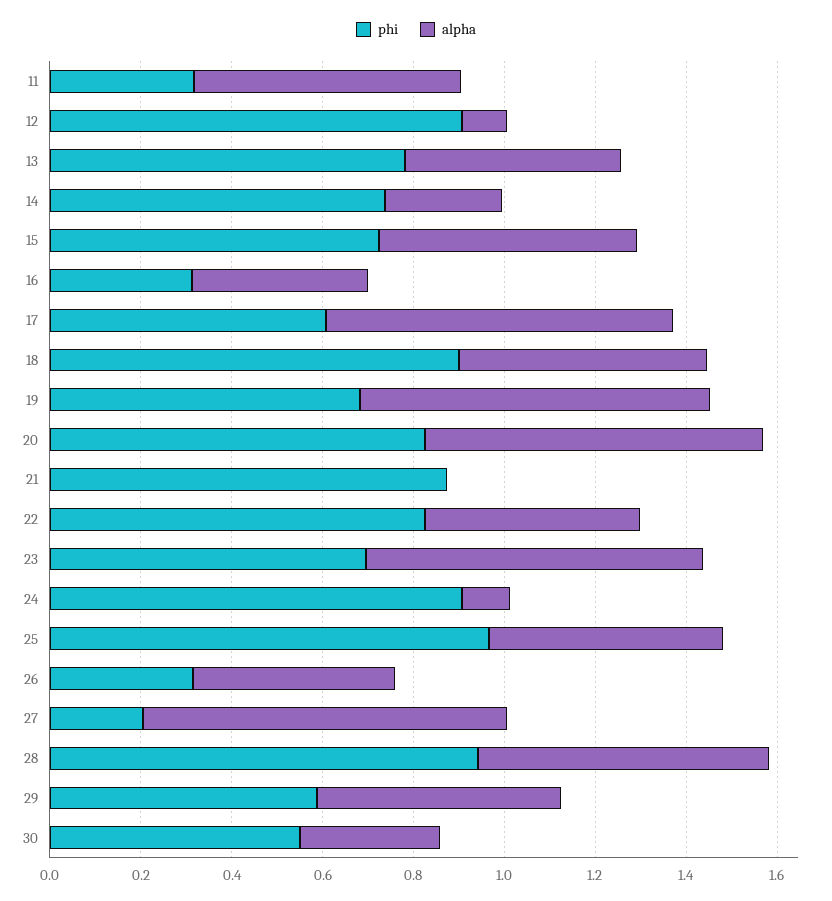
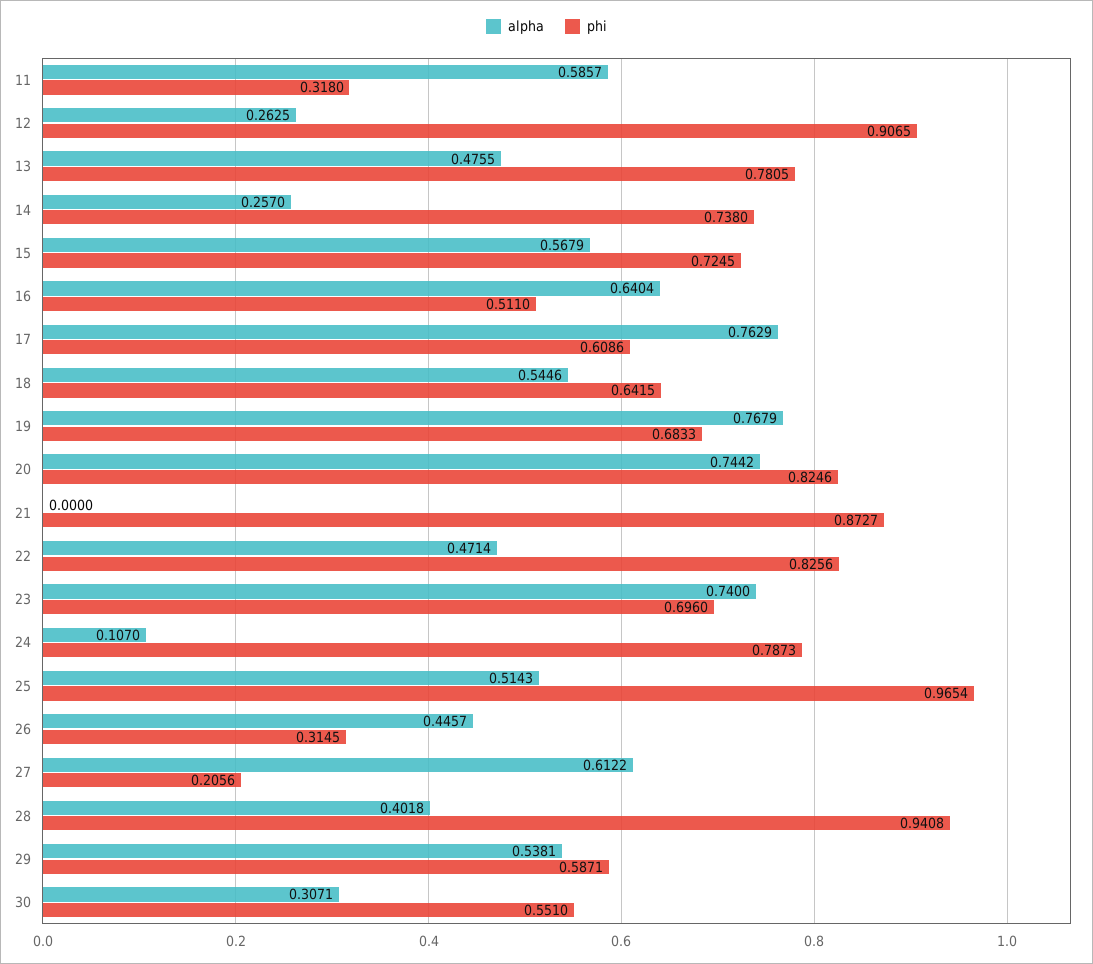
alpha, 12: 0.1 -> 0.2625
phi, 16: 0.3 -> 0.511
alpha, 16: 0.4 -> 0.6404
phi, 18: 0.9 -> 0.6415
phi, 24: 0.9 -> 0.7873
alpha, 27: 0.8 -> 0.6122
alpha, 28: 0.65 -> 0.4018

